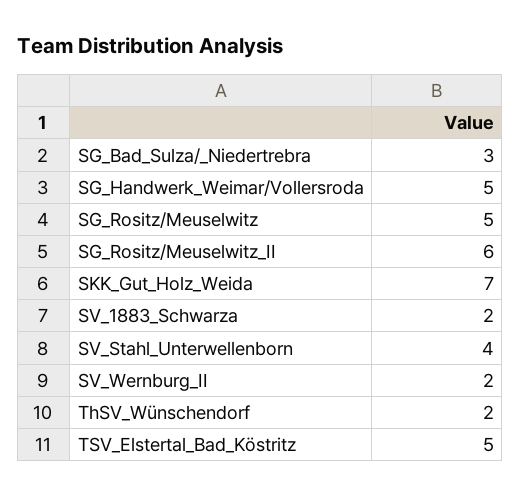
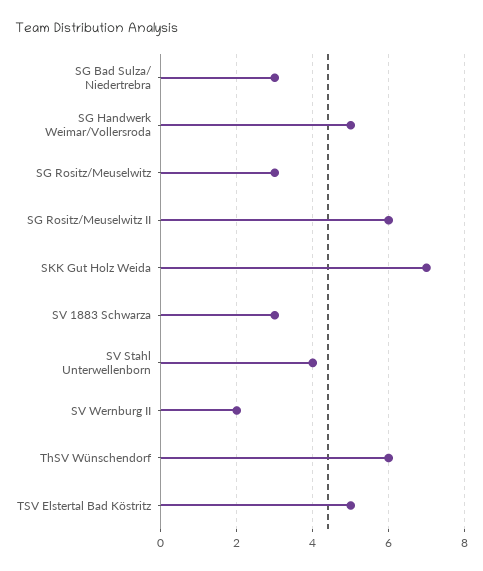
SG_Rositz/Meuselwitz: 5 -> 3
SV_1883_Schwarza: 2 -> 3
ThSV_Wünschendorf: 2 -> 6

